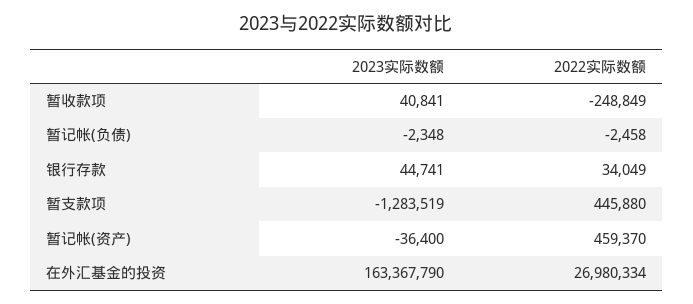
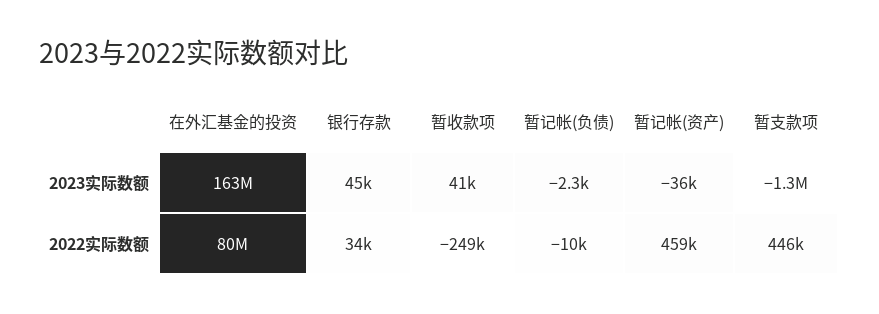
2022实际数额, 暂记帐(负债): -2458 -> -10000
2022实际数额, 在外汇基金的投资: 26980334 -> 80000000

